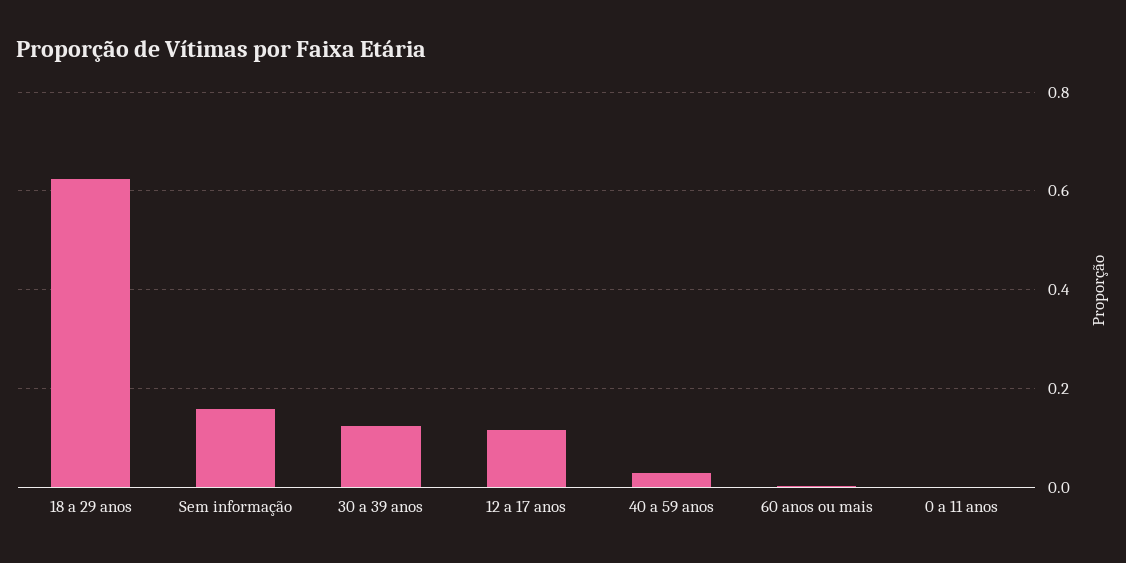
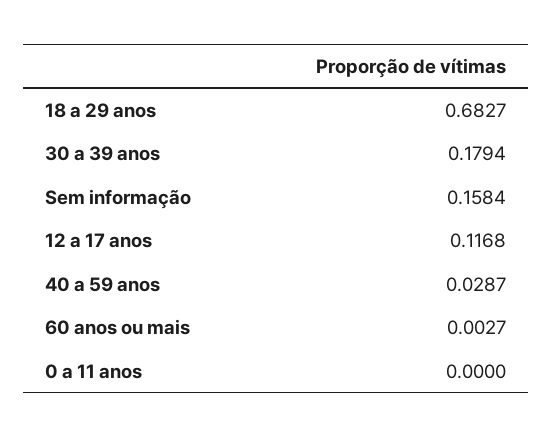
18 a 29 anos: 0.62 -> 0.6827
30 a 39 anos: 0.12 -> 0.1794

